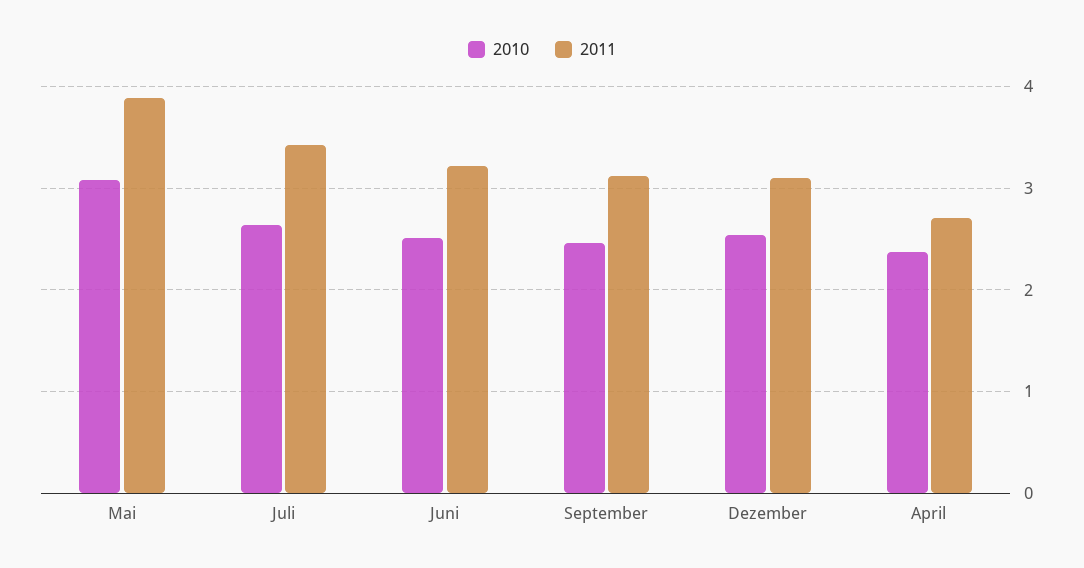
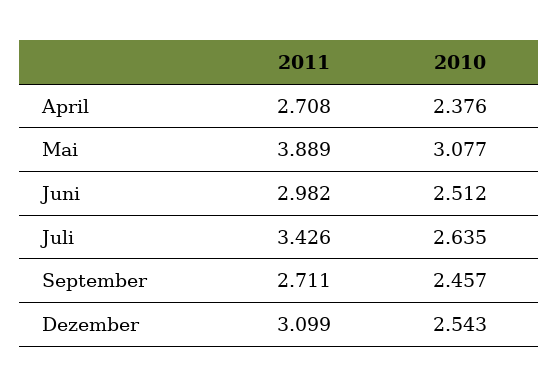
2011, Juni: 3.2 -> 2.982
2011, September: 3.1 -> 2.711

